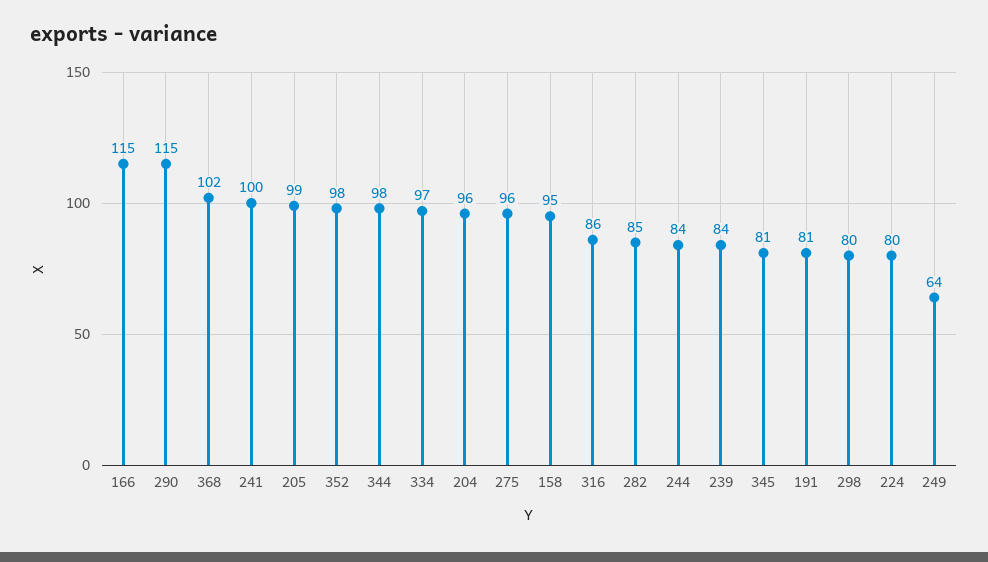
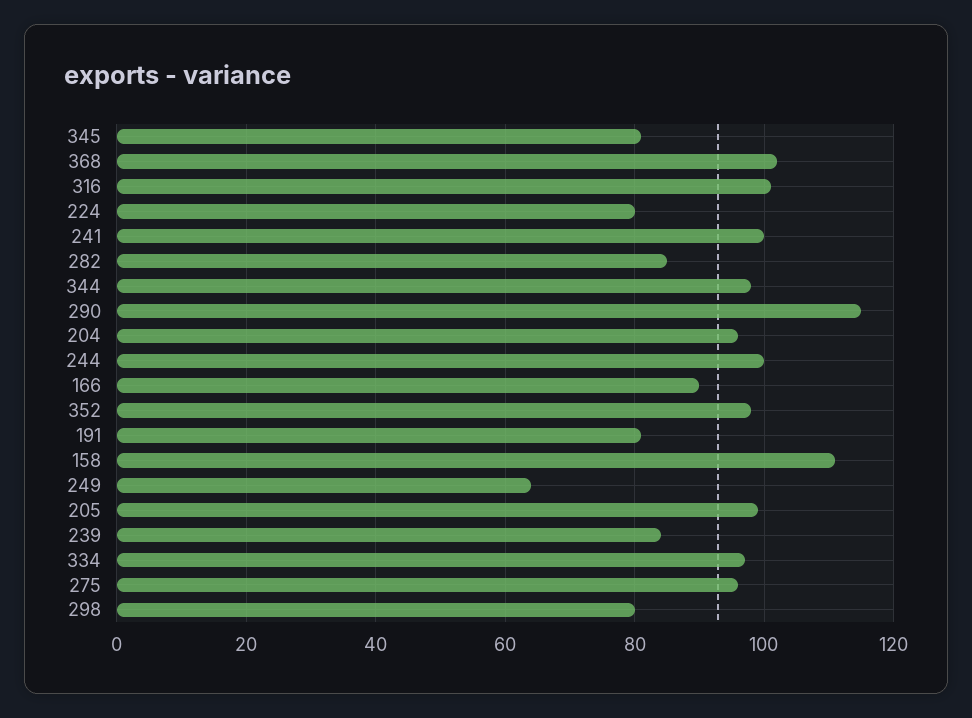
166: 115 -> 90
158: 95 -> 110
316: 86 -> 100
244: 84 -> 100

